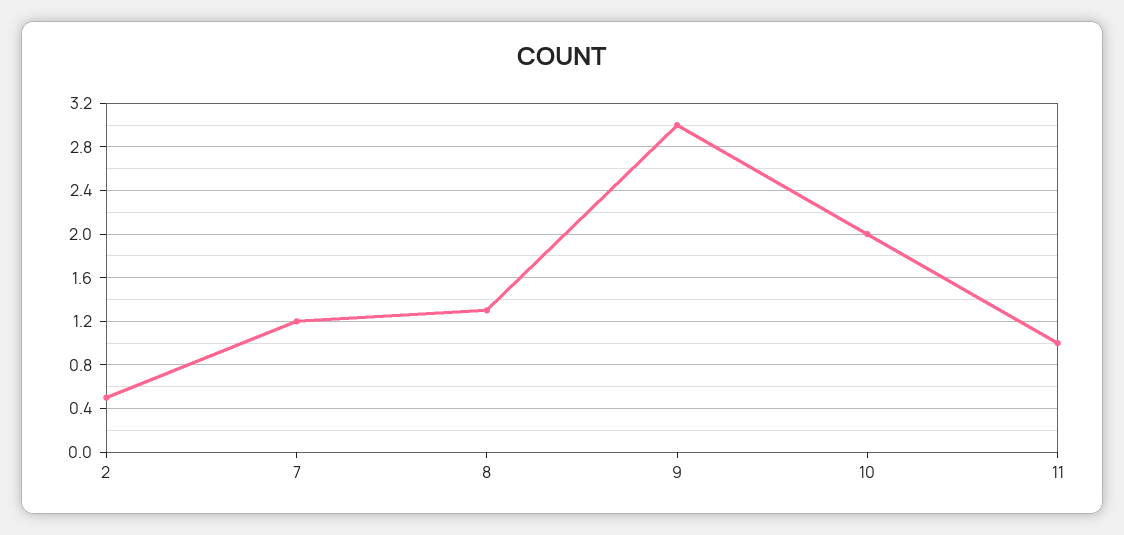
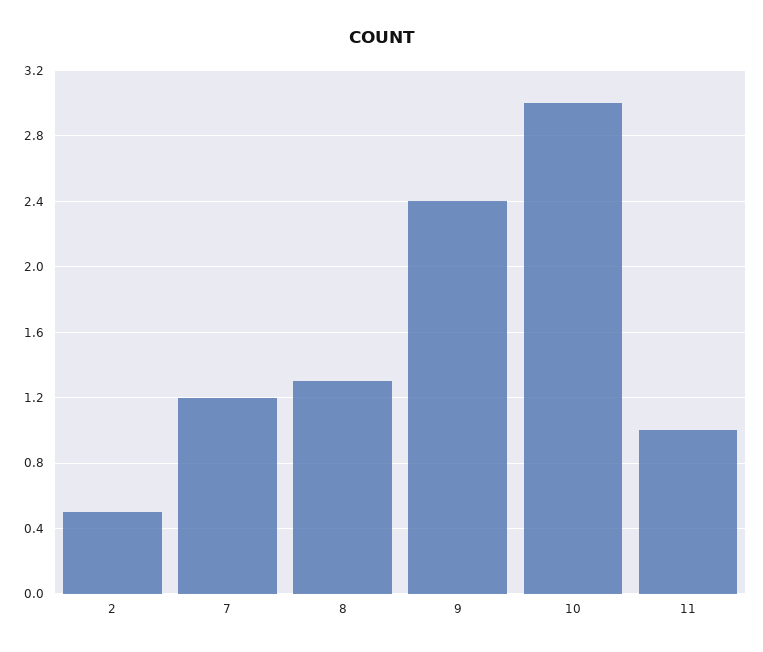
9: 3 -> 2.4
10: 2 -> 3

